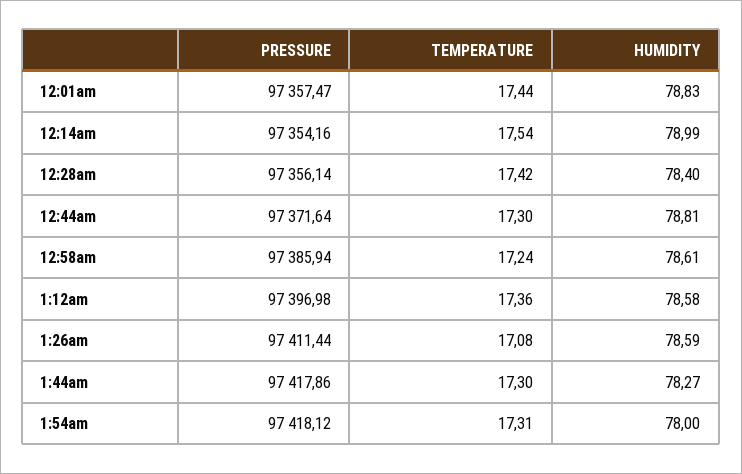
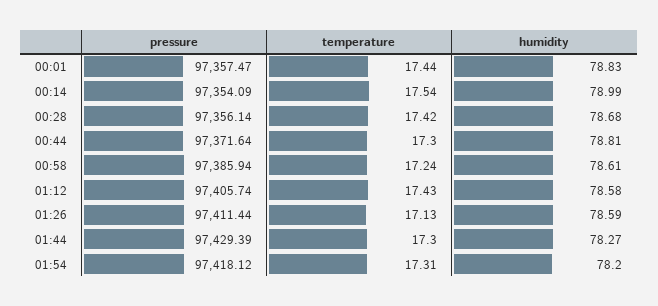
PRESSURE, 12:14am: 97354.16 -> 97354.09
HUMIDITY, 12:28am: 78.4 -> 78.68
PRESSURE, 1:12am: 97396.98 -> 97405.74
TEMPERATURE, 1:12am: 17.36 -> 17.43
TEMPERATURE, 1:26am: 17.08 -> 17.13
PRESSURE, 1:44am: 97417.86 -> 97429.39
HUMIDITY, 1:54am: 78 -> 78.2

